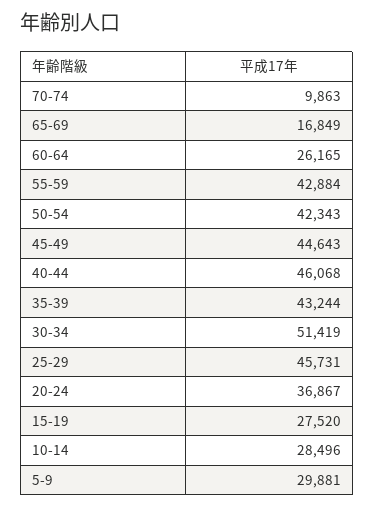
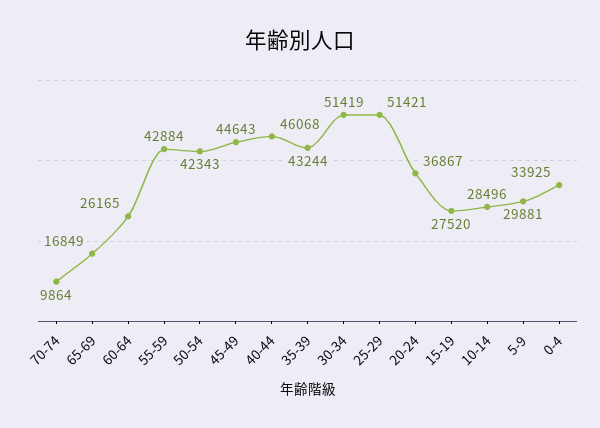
70-74: 9863 -> 9864
25-29: 45731 -> 51421
0-4: none -> 33925

